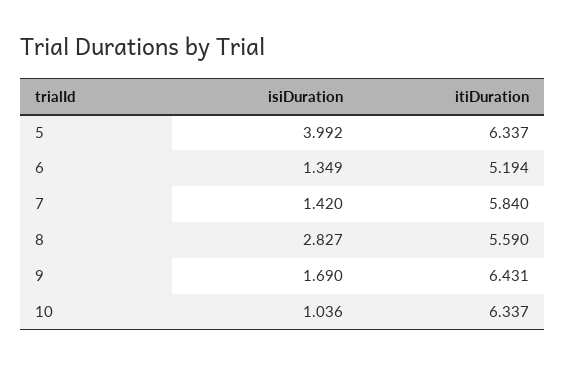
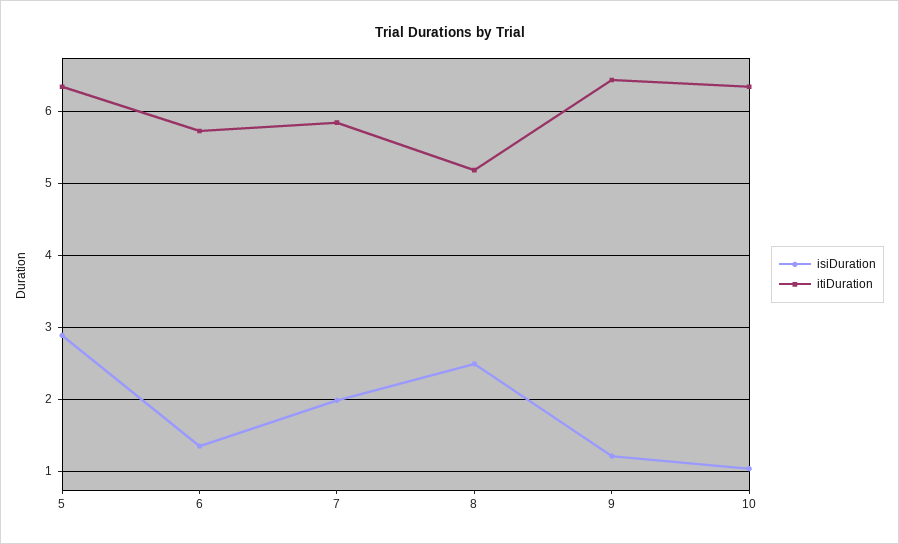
isiDuration, 5: 3.992 -> 2.9
itiDuration, 6: 5.194 -> 5.7
isiDuration, 7: 1.42 -> 2
isiDuration, 8: 2.827 -> 2.5
itiDuration, 8: 5.59 -> 5.2
isiDuration, 9: 1.69 -> 1.2

